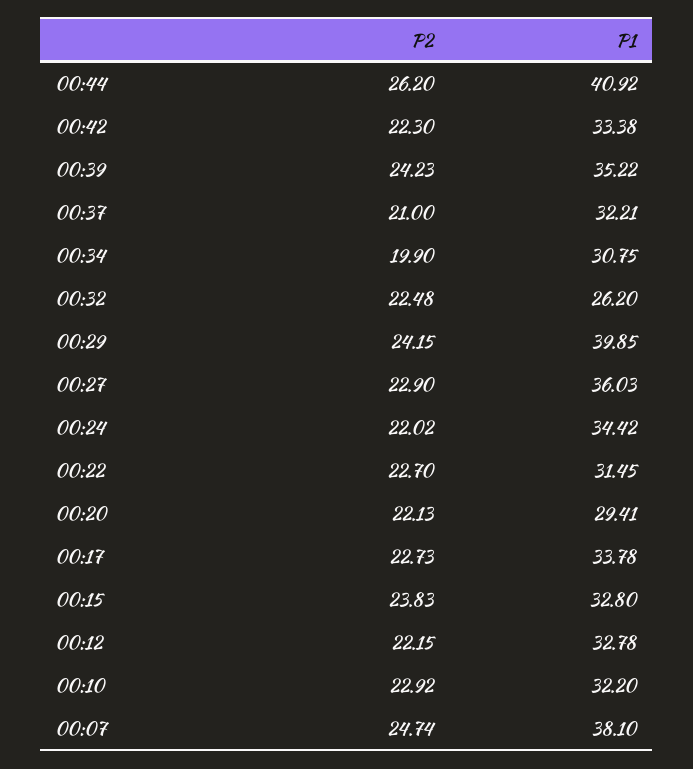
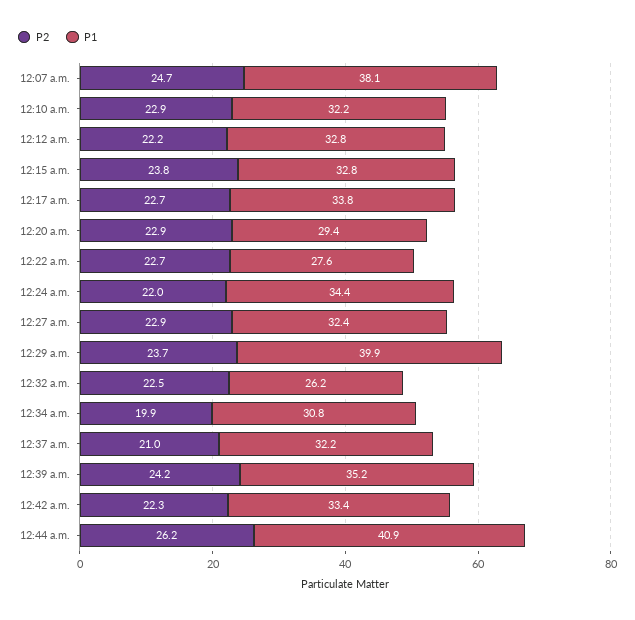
P2, 00:29: 24.15 -> 23.7
P1, 00:27: 36.03 -> 32.4
P1, 00:22: 31.45 -> 27.6
P2, 00:20: 22.13 -> 22.9

